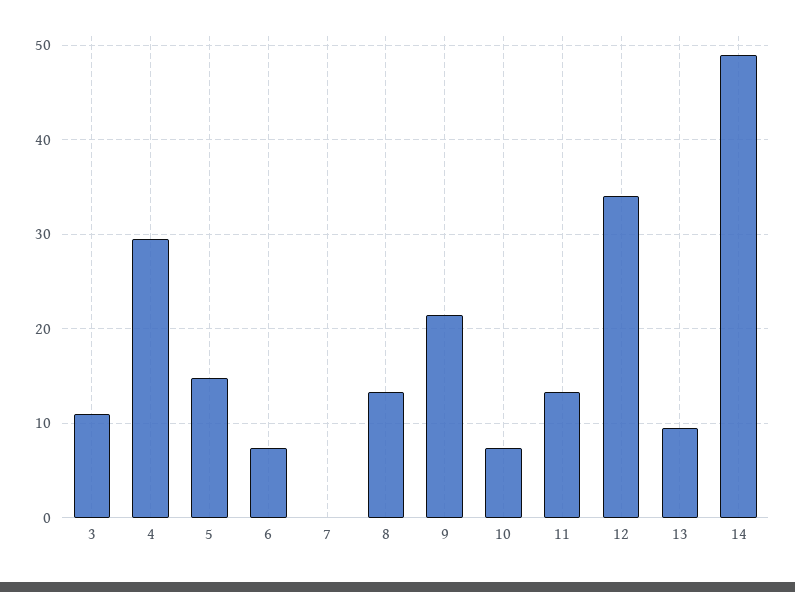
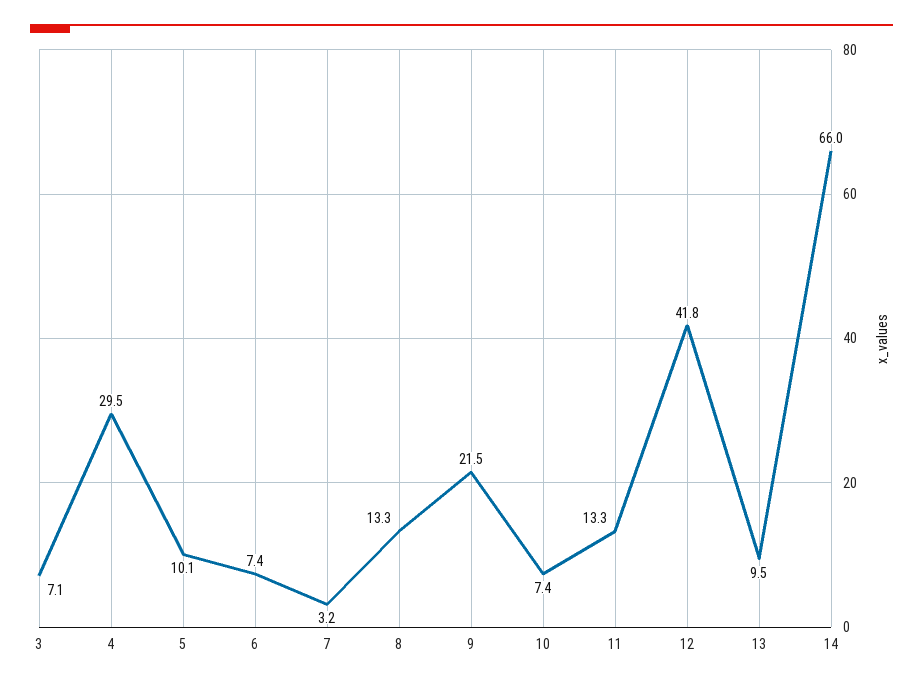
3: 11 -> 7.1
5: 15 -> 10.1
7: 0 -> 3.2
12: 34 -> 41.8
14: 49 -> 66

